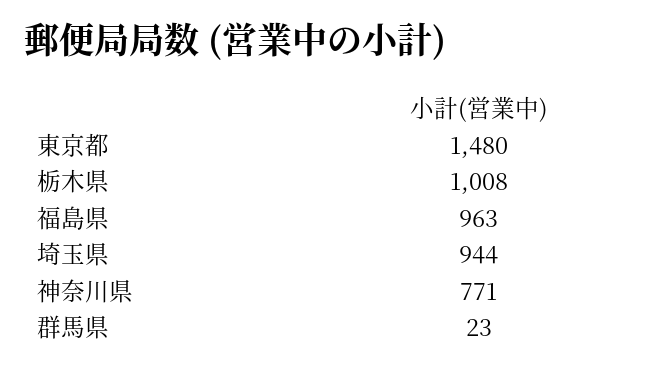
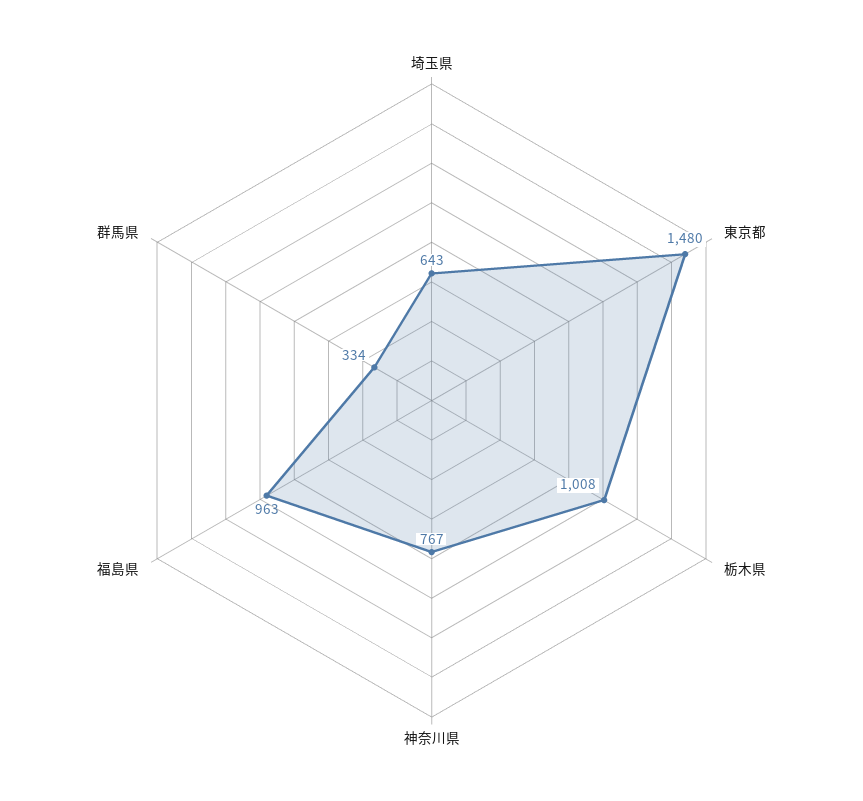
埼玉県: 944 -> 643
神奈川県: 771 -> 767
群馬県: 23 -> 334

